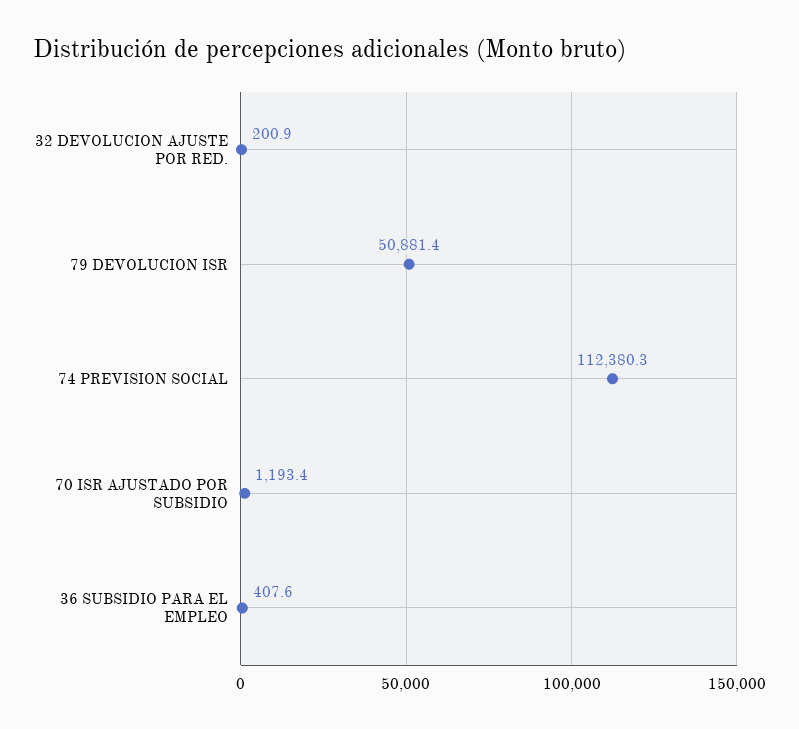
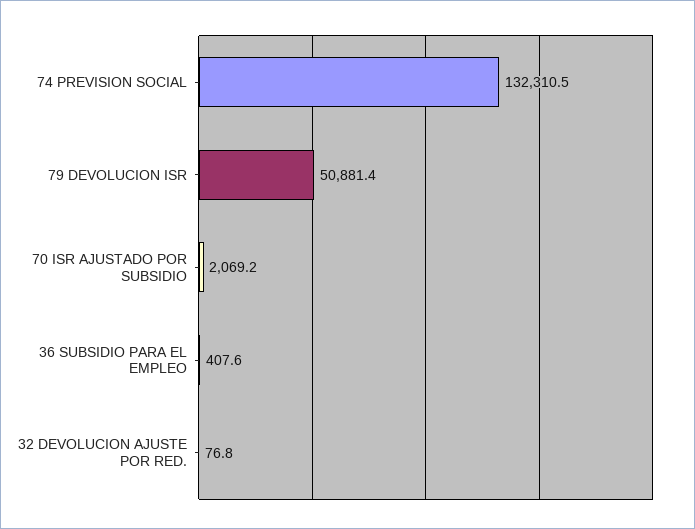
32 DEVOLUCION AJUSTE POR RED.: 200.9 -> 76.8
74 PREVISION SOCIAL: 112380.3 -> 132310.5
70 ISR AJUSTADO POR SUBSIDIO: 1193.4 -> 2069.2

